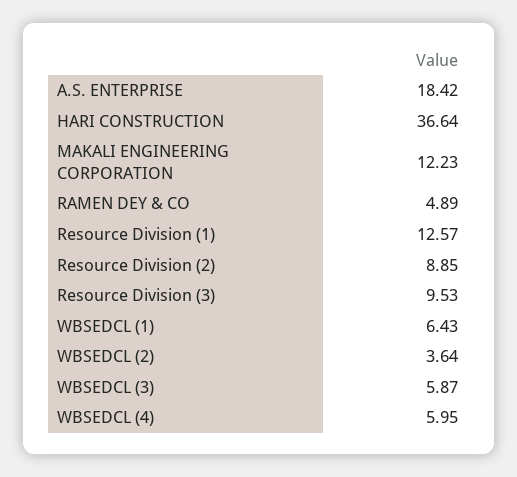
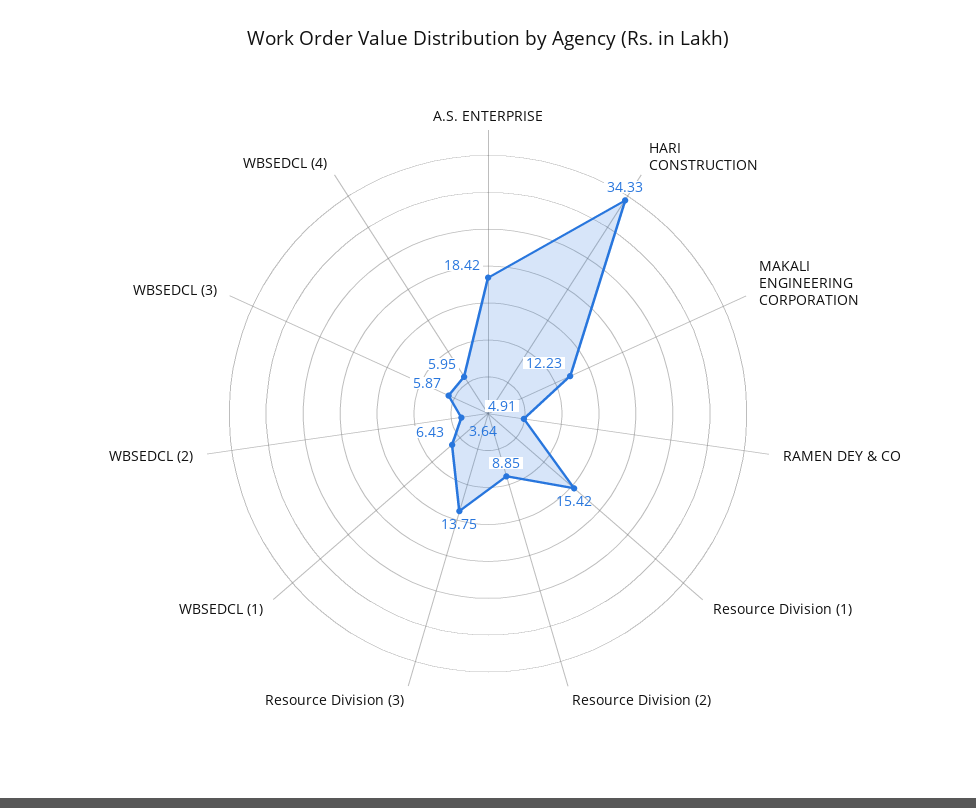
HARI CONSTRUCTION: 36.64 -> 34.33
RAMEN DEY & CO: 4.89 -> 4.91
Resource Division (1): 12.57 -> 15.42
Resource Division (3): 9.53 -> 13.75

